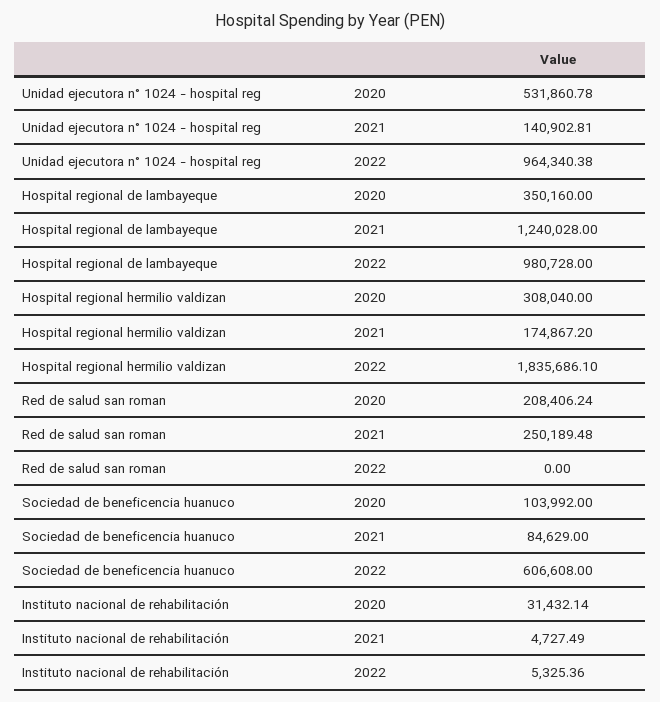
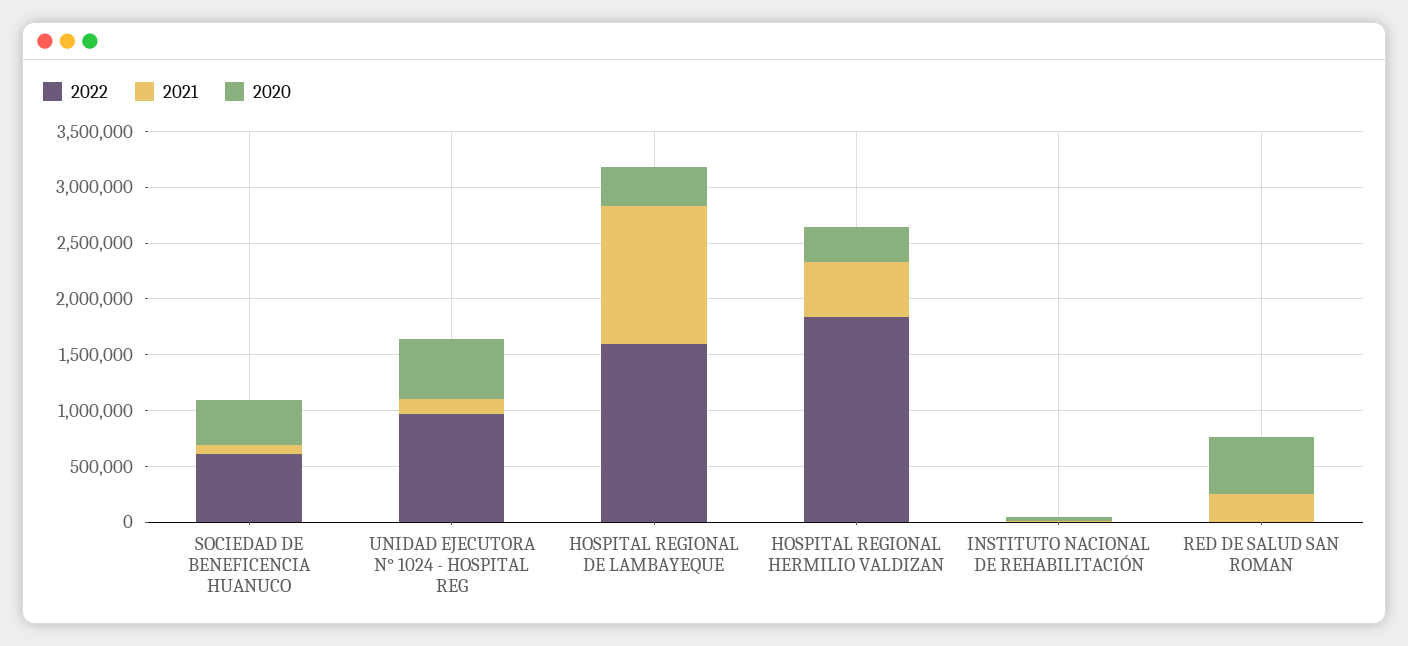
2022, Hospital regional de lambayeque: 980728 -> 1600000
2021, Hospital regional hermilio valdizan: 174867.2 -> 500000
2020, Red de salud san roman: 208406.24 -> 500000
2020, Sociedad de beneficencia huanuco: 103992 -> 400000

